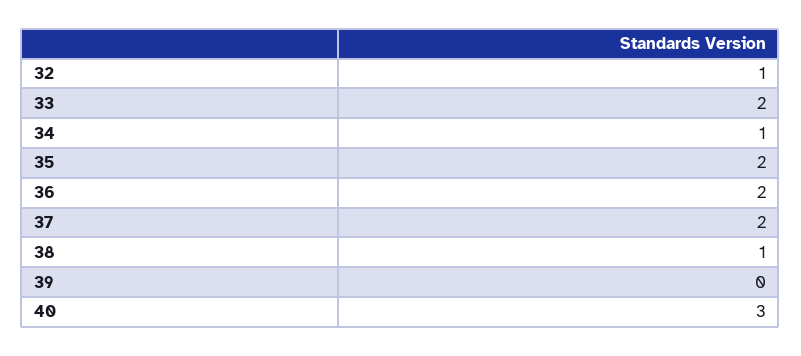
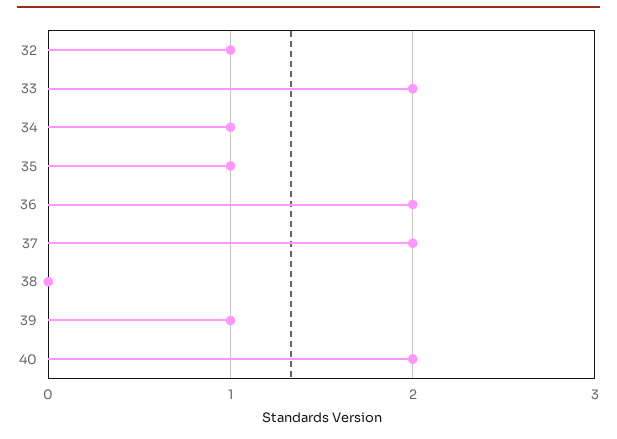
35: 2 -> 1
38: 1 -> 0
39: 0 -> 1
40: 3 -> 2

